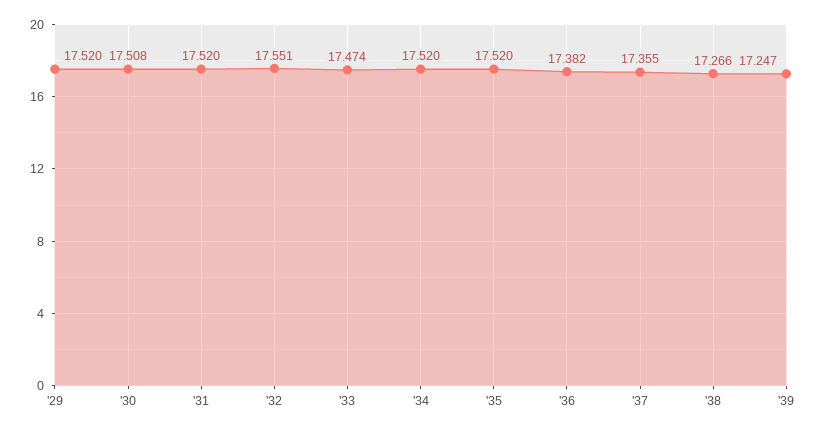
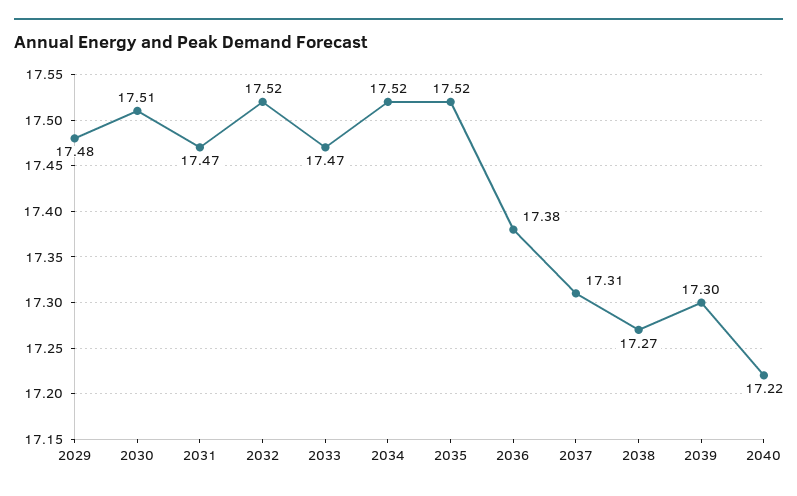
'29: 17.52 -> 17.48
'31: 17.52 -> 17.47
'32: 17.551 -> 17.52
'37: 17.355 -> 17.31
'39: 17.247 -> 17.3
2040: none -> 17.22

